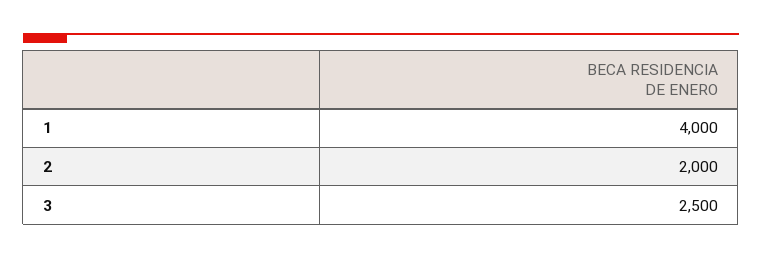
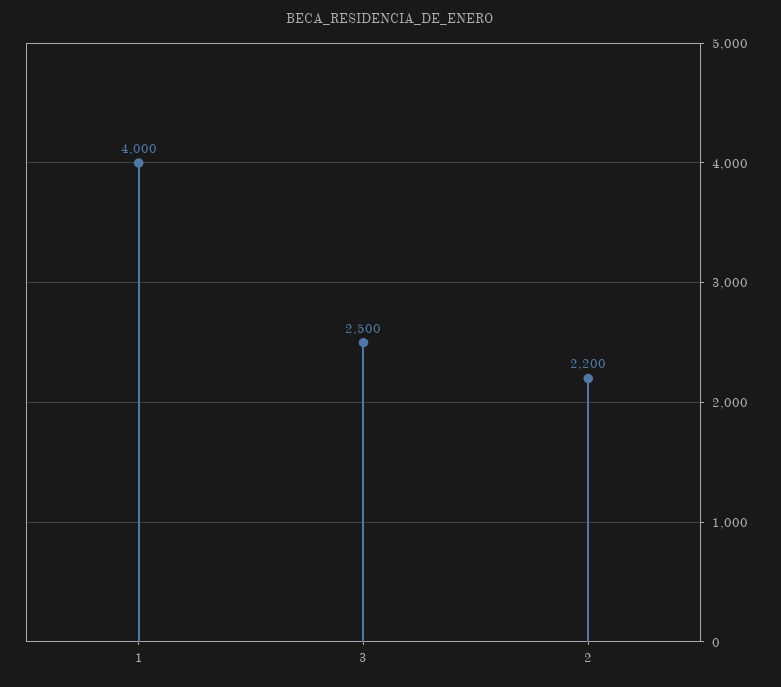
2: 2000 -> 2200

